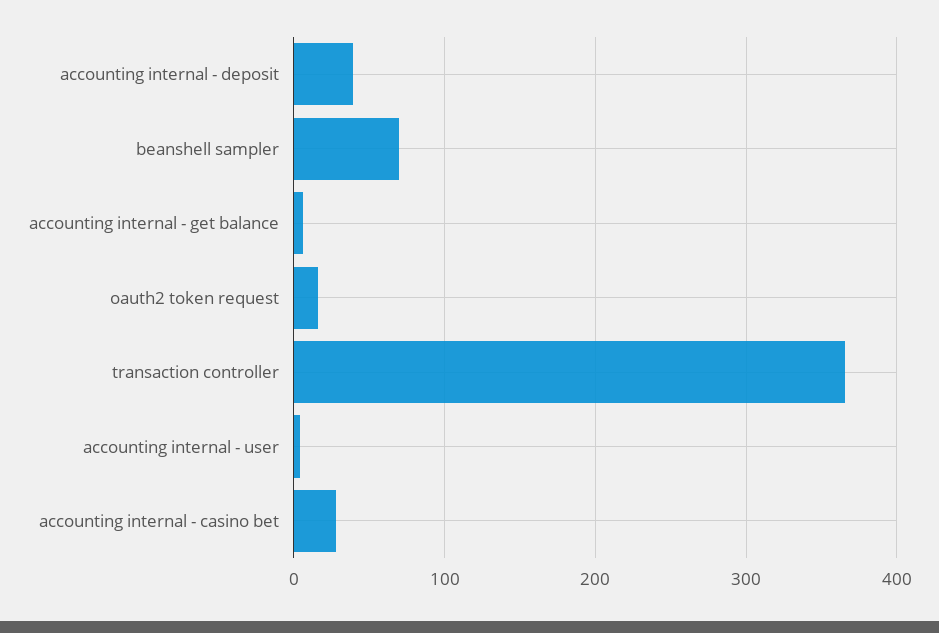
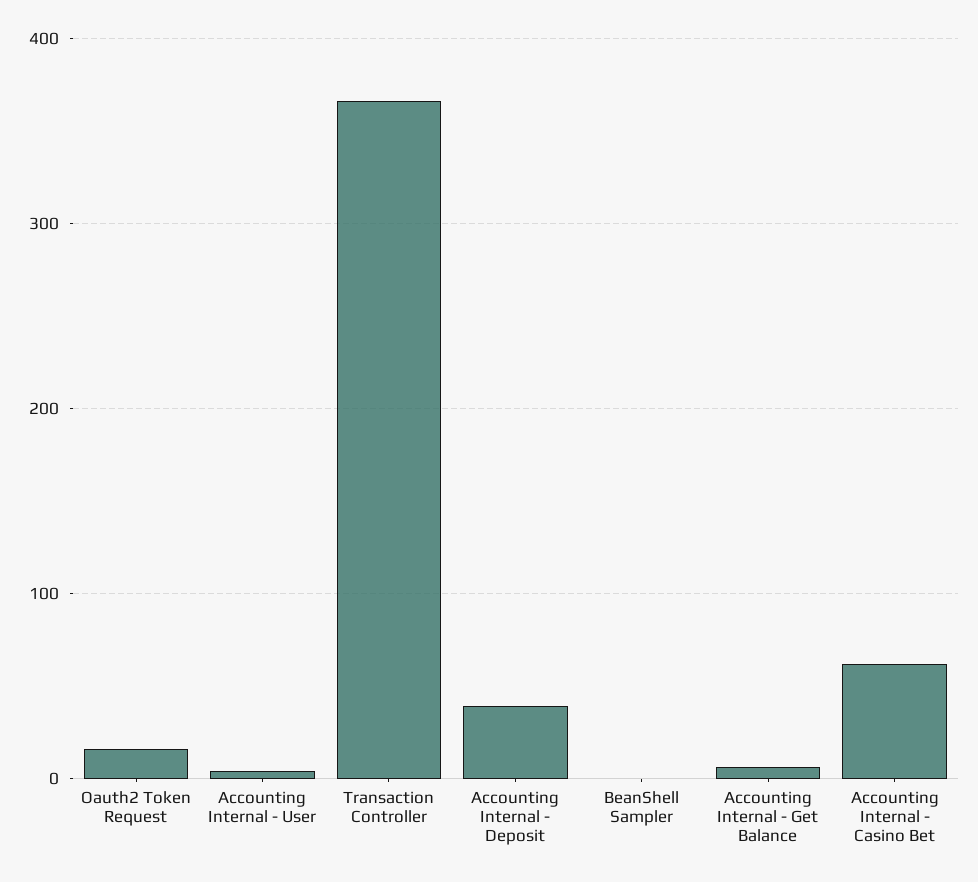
beanshell sampler: 70 -> 0
accounting internal - casino bet: 30 -> 60

